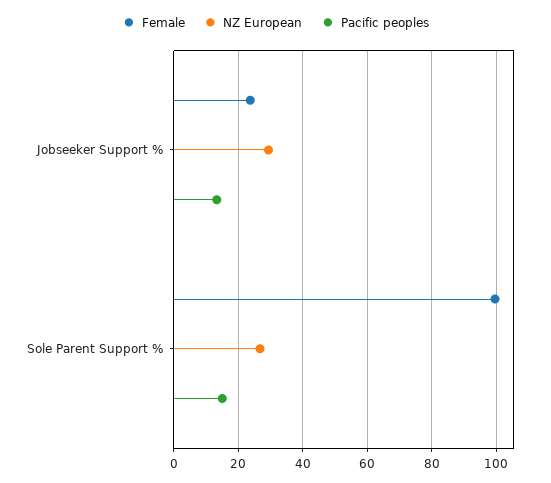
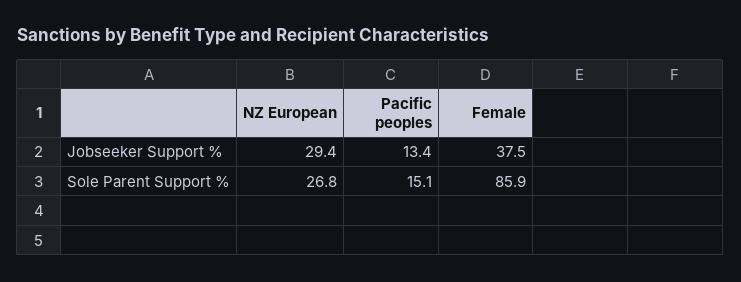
Female, Jobseeker Support %: 24 -> 37.5
Female, Sole Parent Support %: 100 -> 85.9

